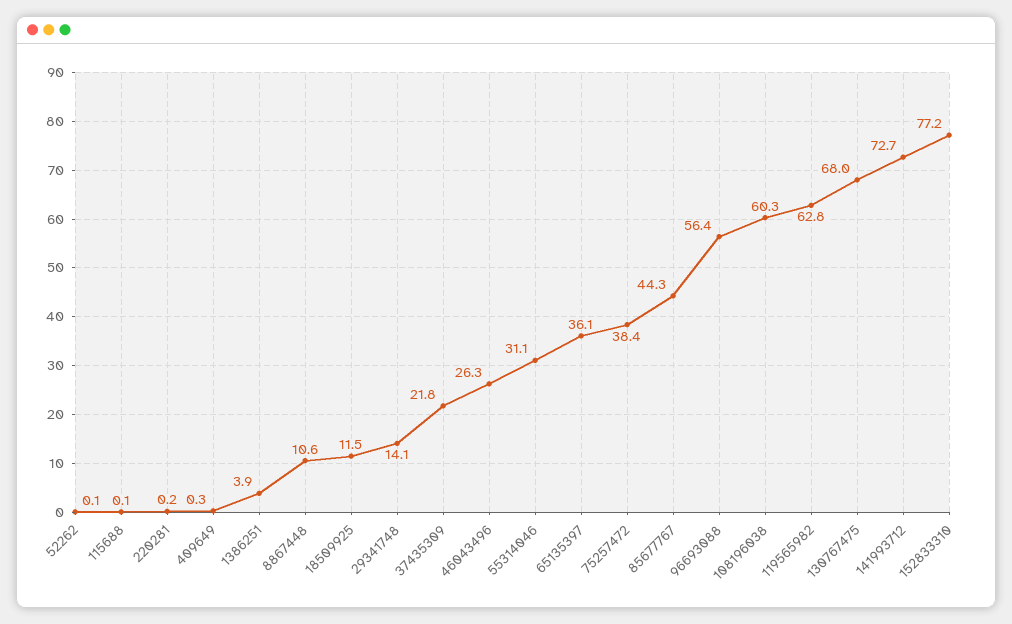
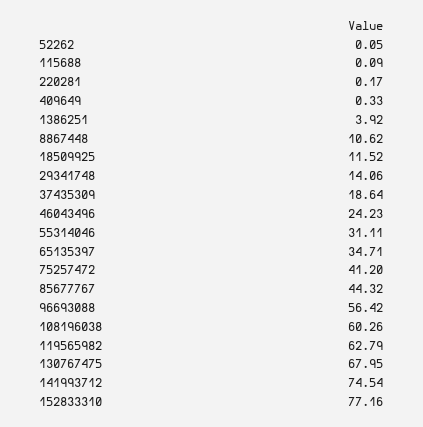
37435309: 21.8 -> 18.64
46043496: 26.3 -> 24.23
65135397: 36.1 -> 34.71
75257472: 38.4 -> 41.2
141993712: 72.7 -> 74.54

